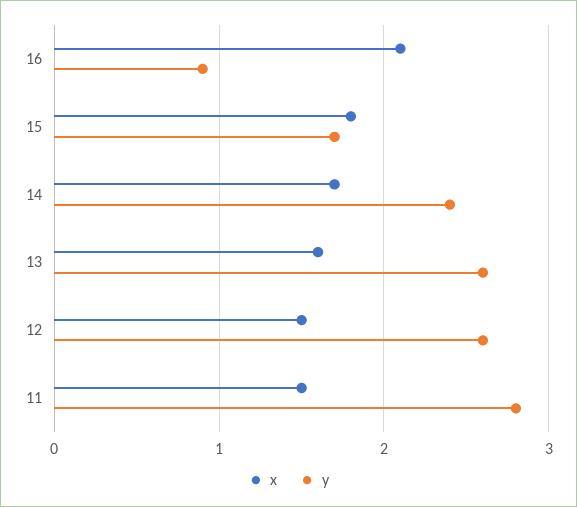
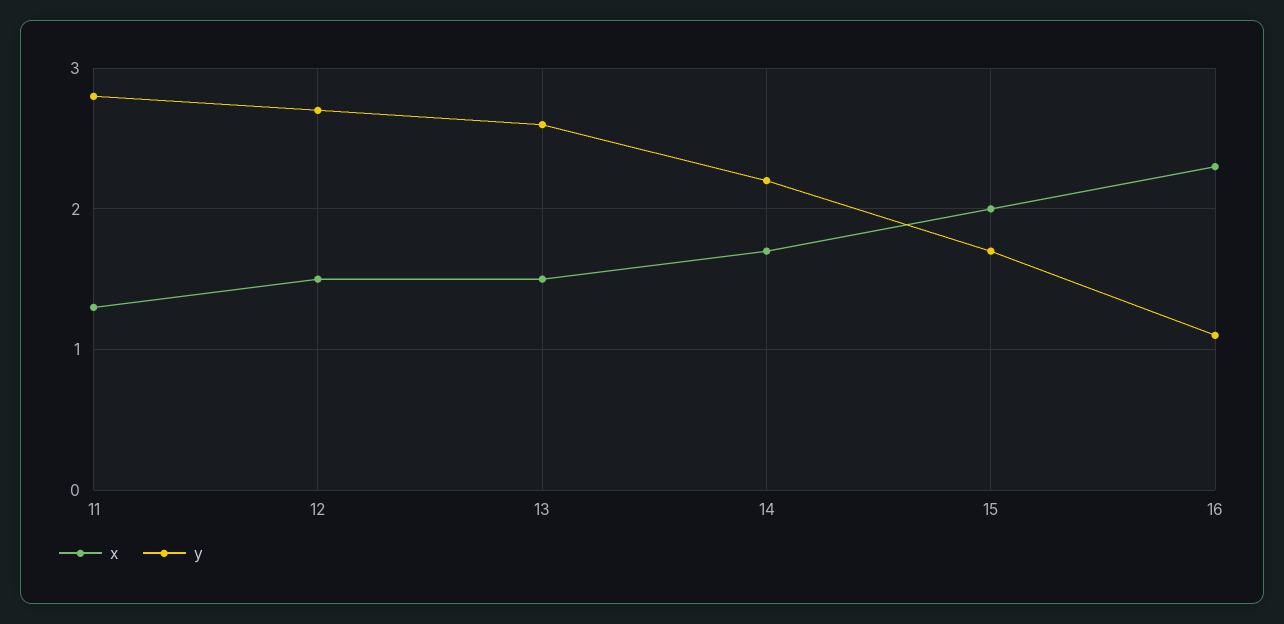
x, 16: 2.1 -> 2.3
y, 16: 0.9 -> 1.1
x, 15: 1.8 -> 2
y, 14: 2.4 -> 2.2
x, 13: 1.6 -> 1.5
y, 12: 2.6 -> 2.7
x, 11: 1.5 -> 1.3

